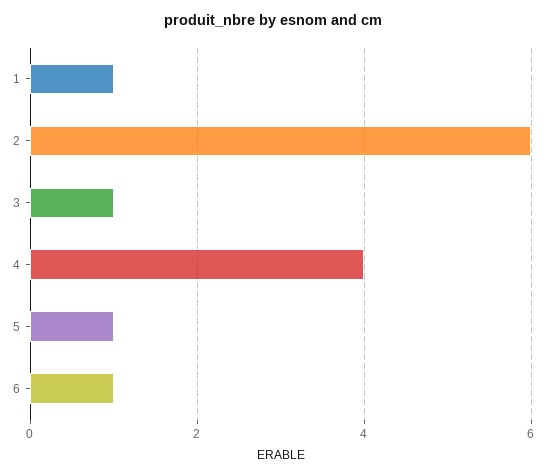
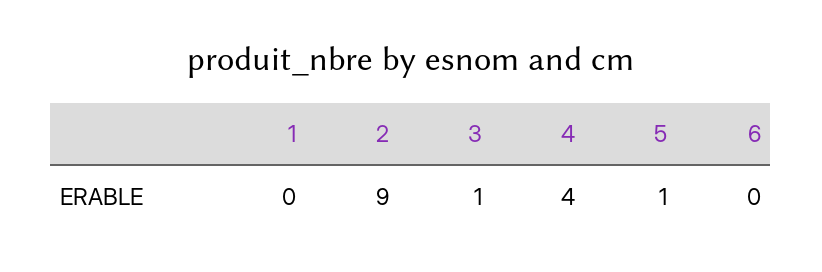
1: 1 -> 0
2: 6 -> 9
6: 1 -> 0

